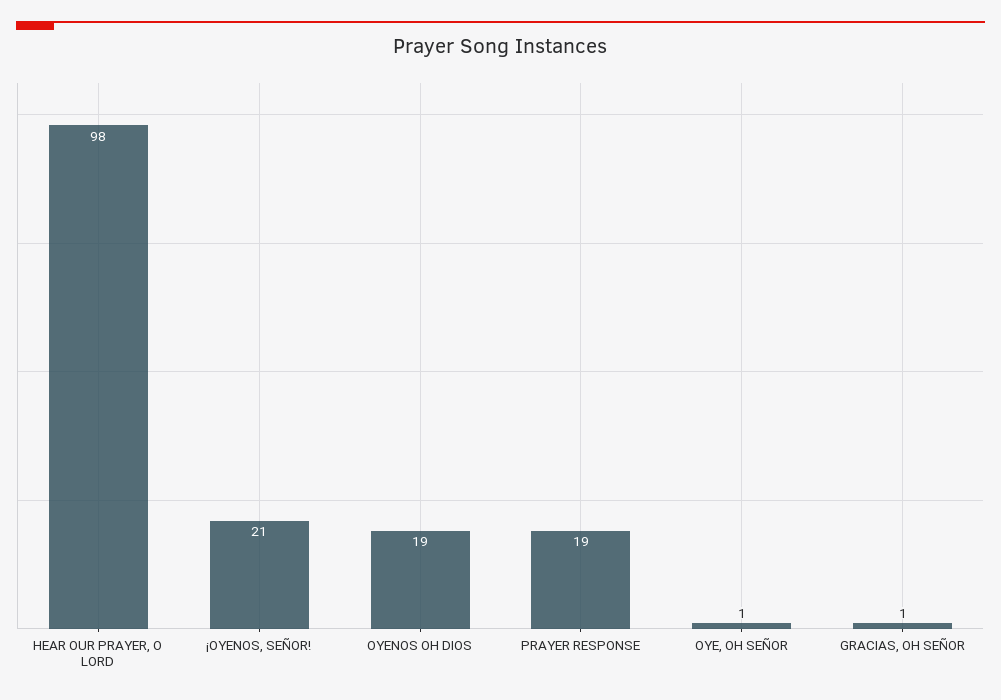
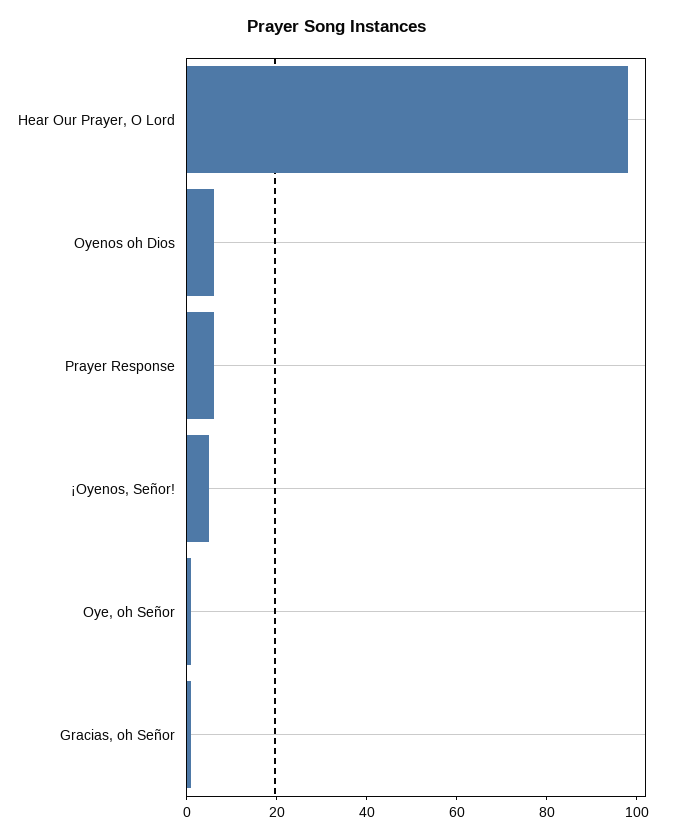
¡OYENOS, SEÑOR!: 21 -> 5
OYENOS OH DIOS: 19 -> 5
PRAYER RESPONSE: 19 -> 5

